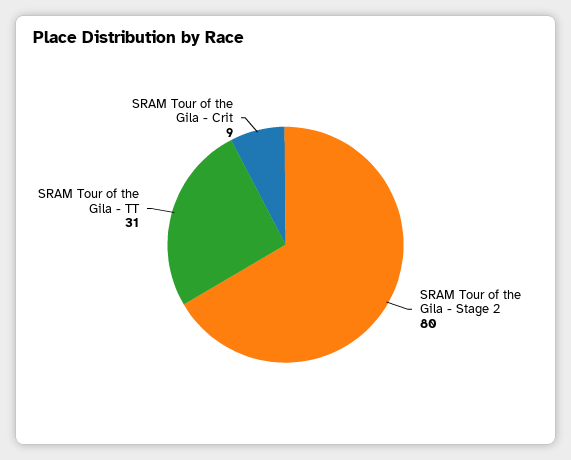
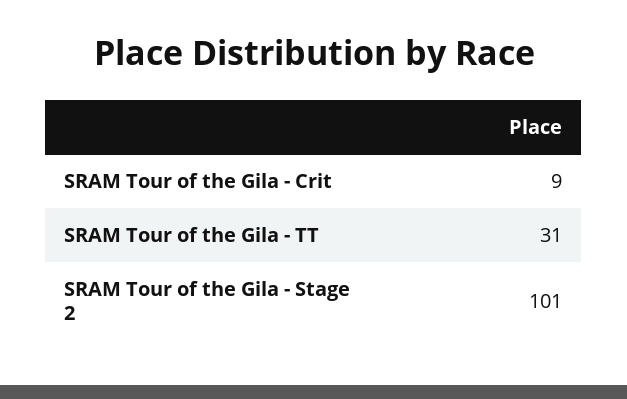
SRAM Tour of the Gila - Stage 2: 80 -> 101

